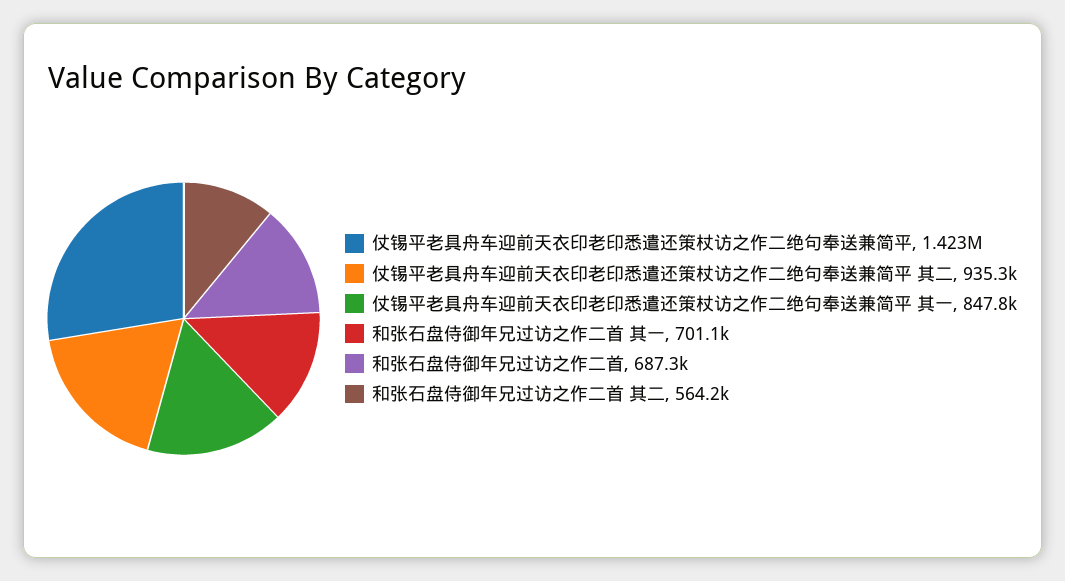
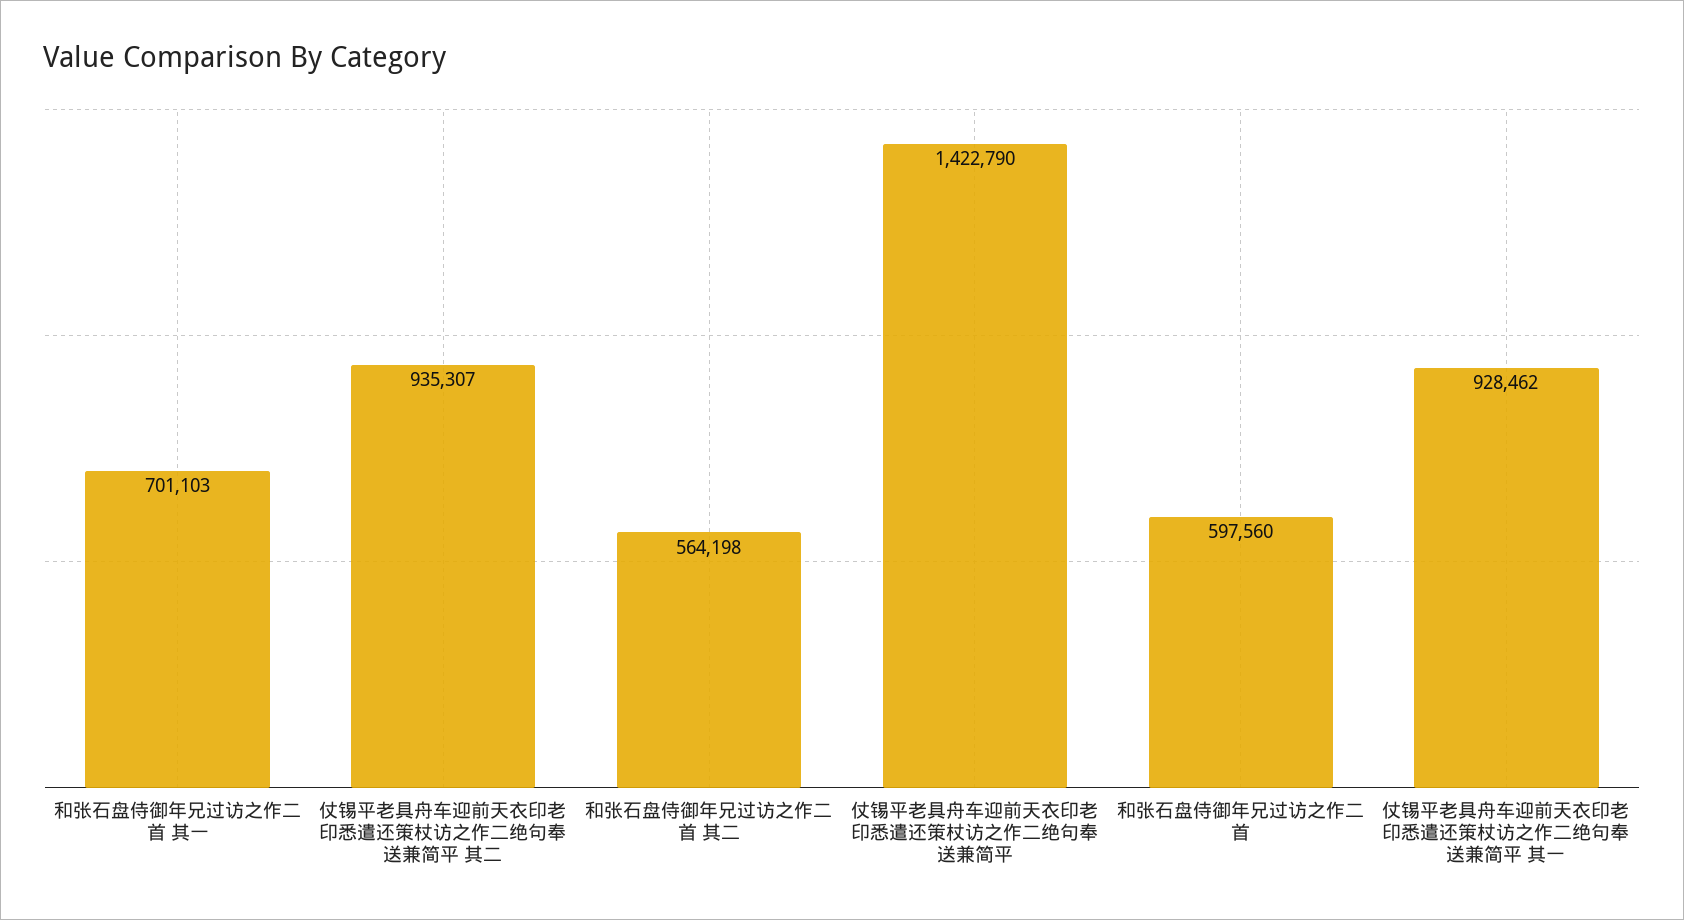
仗锡平老具舟车迎前天衣印老印悉遣还策杖访之作二绝句奉送兼简平 其一: 847800 -> 928462
和张石盘侍御年兄过访之作二首: 687300 -> 597560

